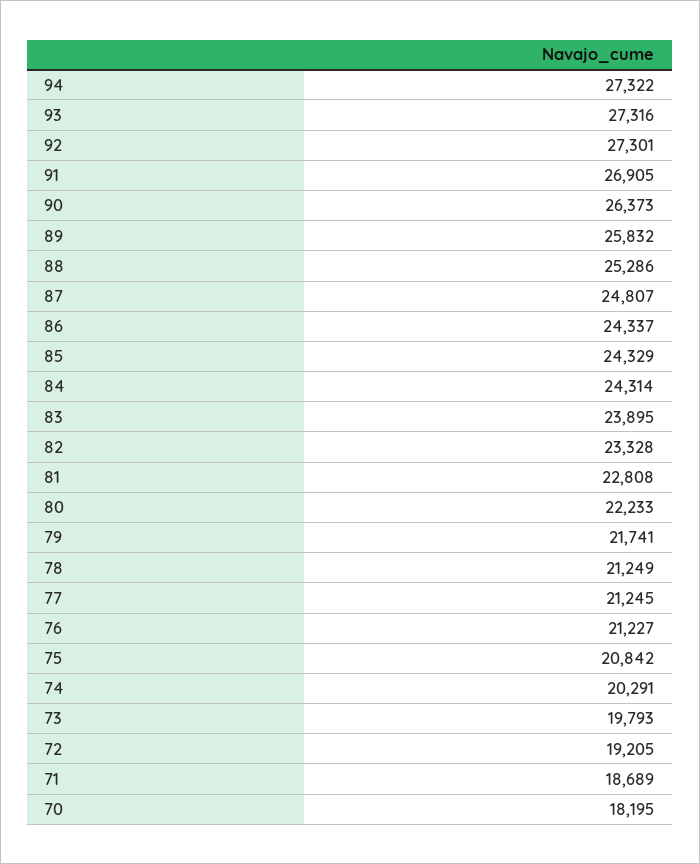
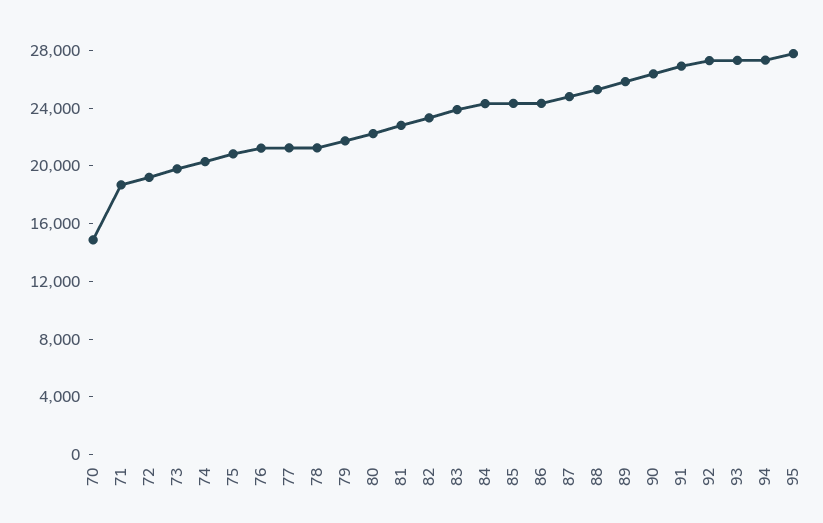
70: 18195 -> 15000
95: none -> 28000

